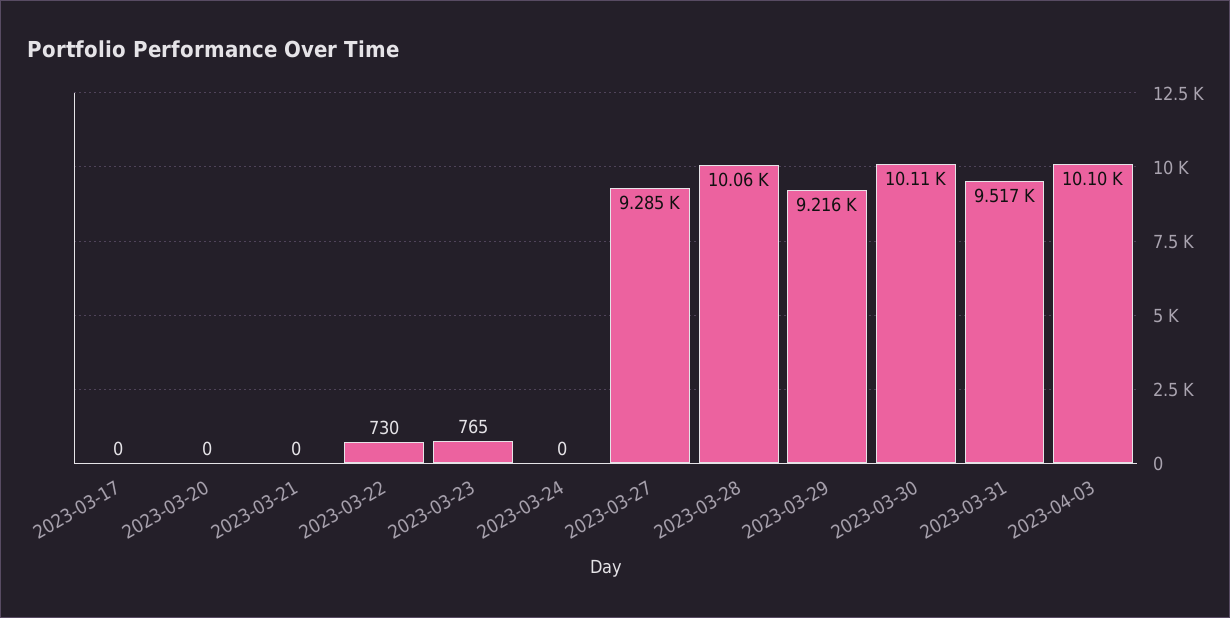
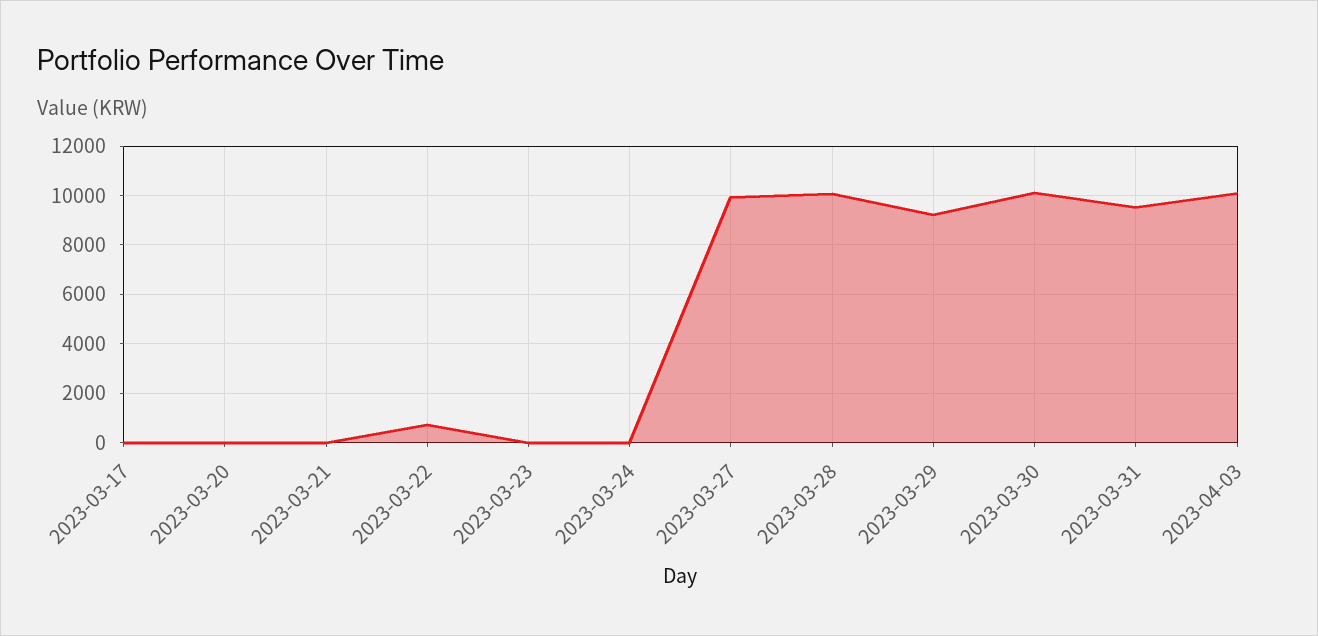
2023-03-23: 765 -> 0
2023-03-27: 9285 -> 10000

